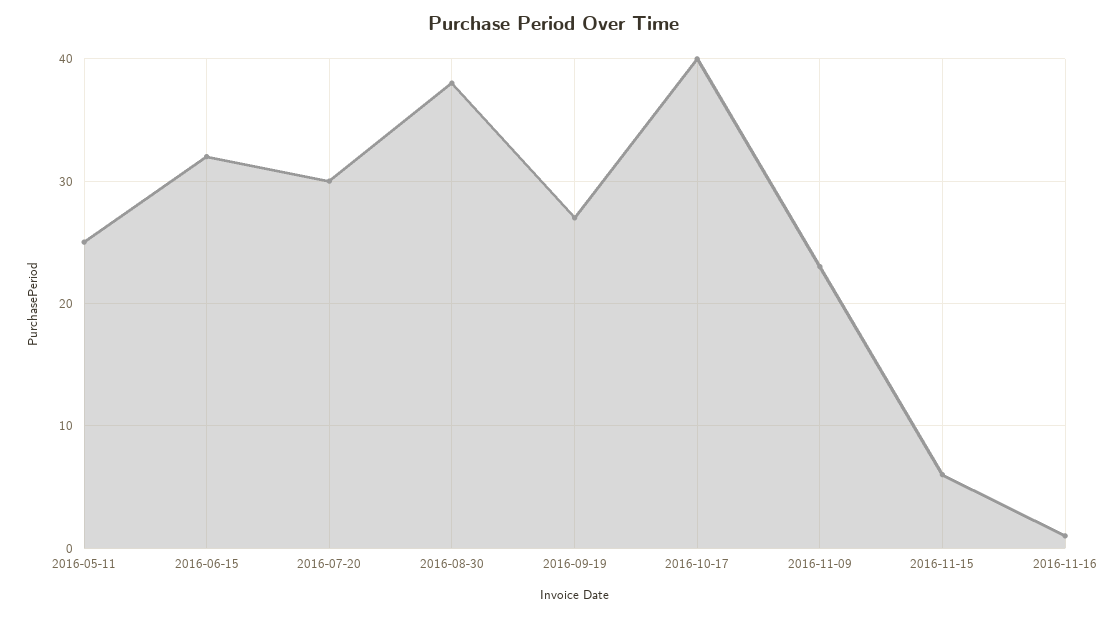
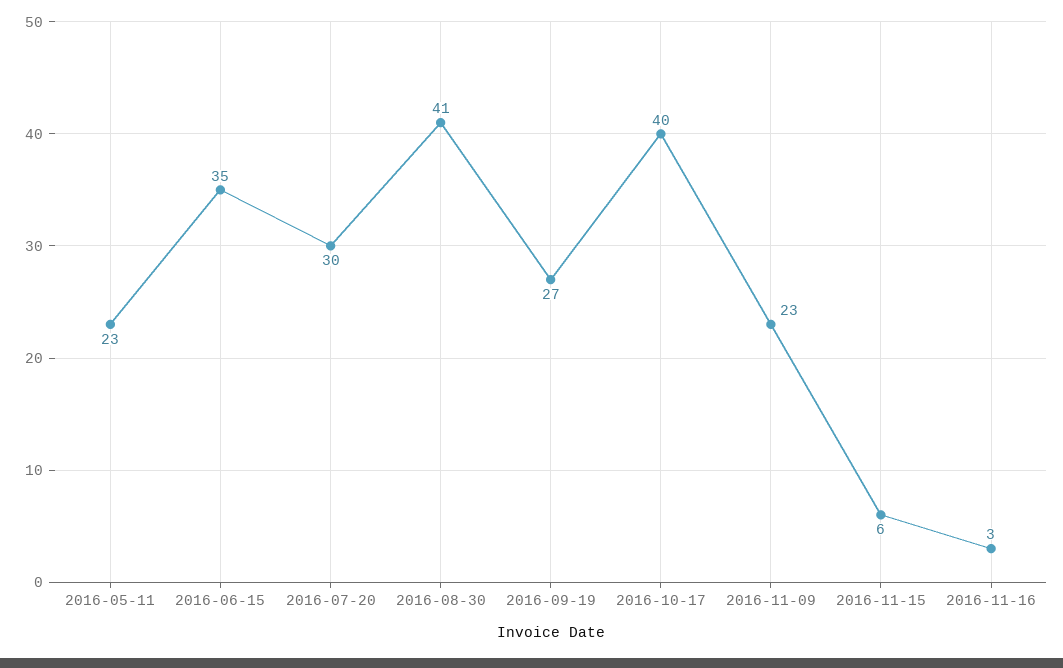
2016-05-11: 25 -> 23
2016-06-15: 32 -> 35
2016-08-30: 38 -> 41
2016-11-16: 1 -> 3

